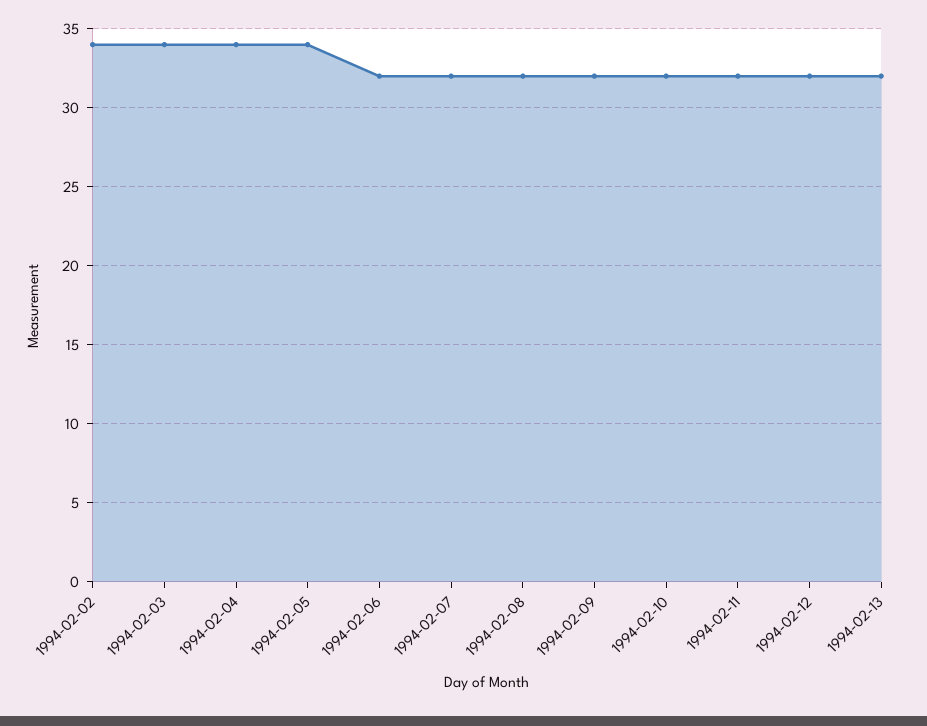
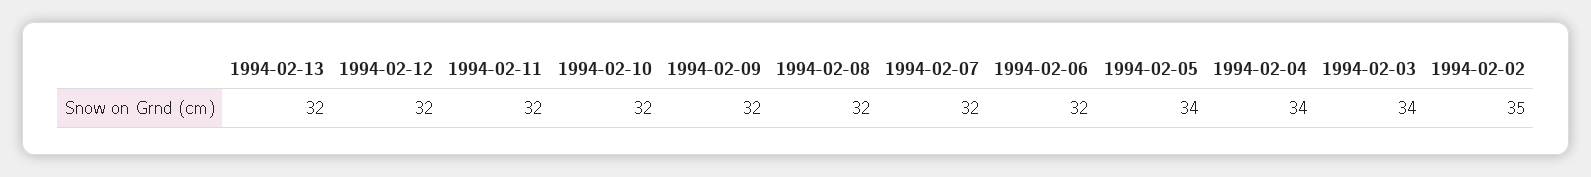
1994-02-02: 34 -> 35

